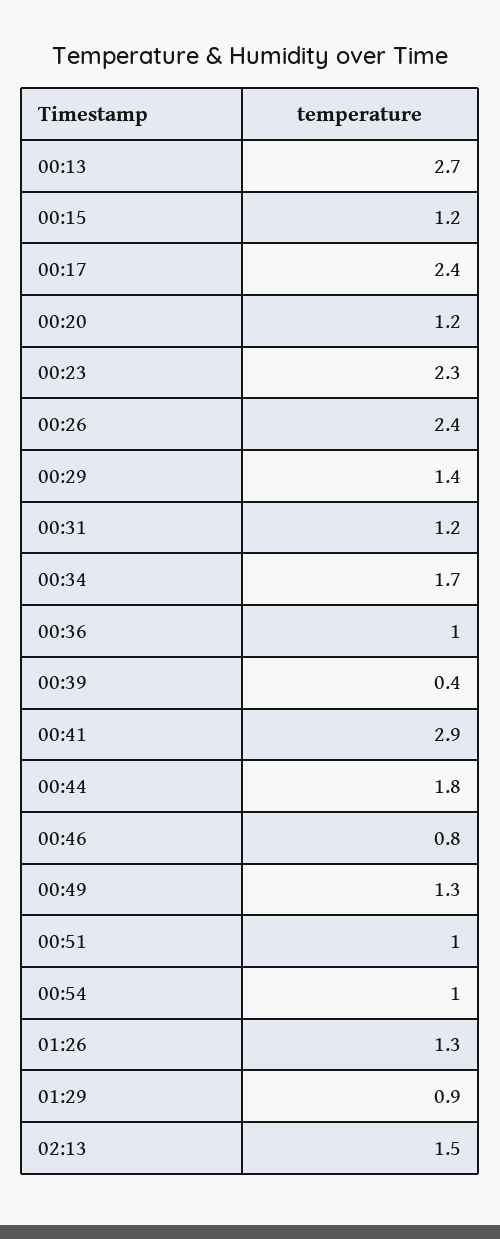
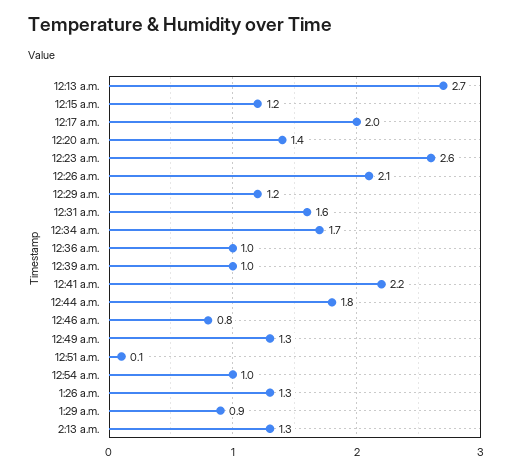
00:17: 2.4 -> 2
00:20: 1.2 -> 1.4
00:23: 2.3 -> 2.6
00:26: 2.4 -> 2.1
00:29: 1.4 -> 1.2
00:31: 1.2 -> 1.6
00:39: 0.4 -> 1
00:41: 2.9 -> 2.2
00:51: 1 -> 0.1
02:13: 1.5 -> 1.3

